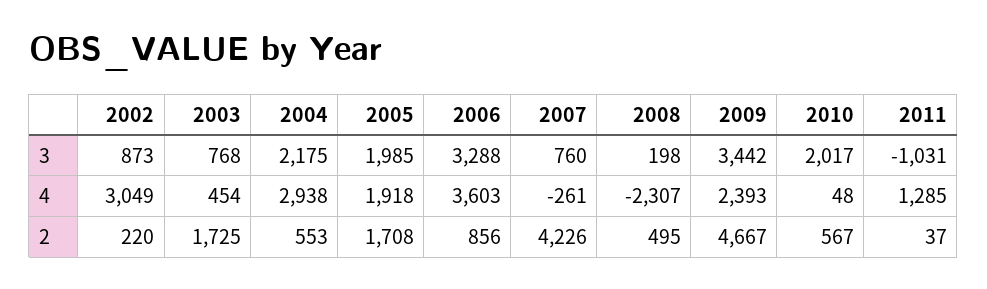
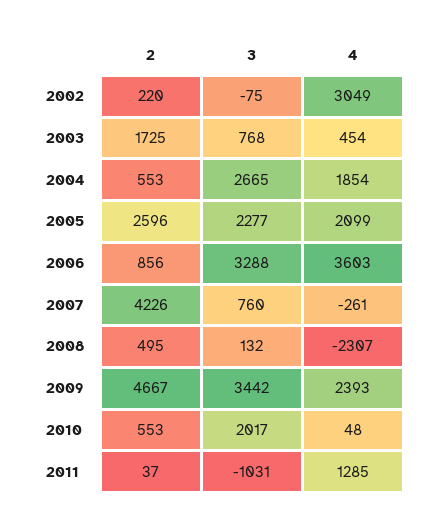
2002, 3: 873 -> -75
2004, 3: 2175 -> 2665
2005, 3: 1985 -> 2277
2008, 3: 198 -> 132
2004, 4: 2938 -> 1854
2005, 4: 1918 -> 2099
2005, 2: 1708 -> 2596
2010, 2: 567 -> 553

